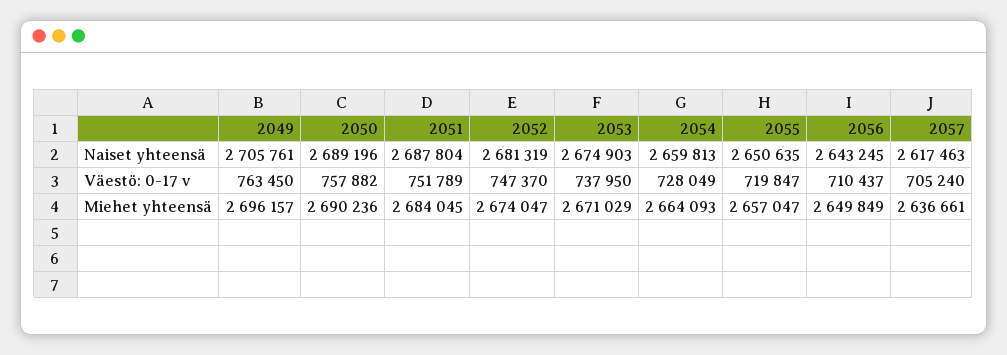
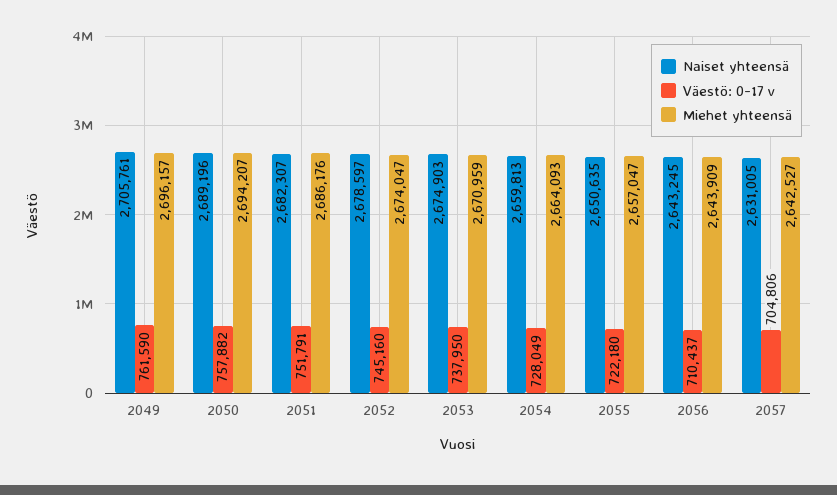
Naiset yhteensä, 2051: 2687804 -> 2682307
Naiset yhteensä, 2052: 2681319 -> 2678597
Naiset yhteensä, 2057: 2617463 -> 2631005
Väestö: 0-17 v, 2049: 763450 -> 761590
Väestö: 0-17 v, 2051: 751789 -> 751791
Väestö: 0-17 v, 2052: 747370 -> 745160
Väestö: 0-17 v, 2055: 719847 -> 722180
Väestö: 0-17 v, 2057: 705240 -> 704806
Miehet yhteensä, 2050: 2690236 -> 2694207
Miehet yhteensä, 2051: 2684045 -> 2686176
Miehet yhteensä, 2053: 2671029 -> 2670959
Miehet yhteensä, 2056: 2649849 -> 2643909
Miehet yhteensä, 2057: 2636661 -> 2642527

